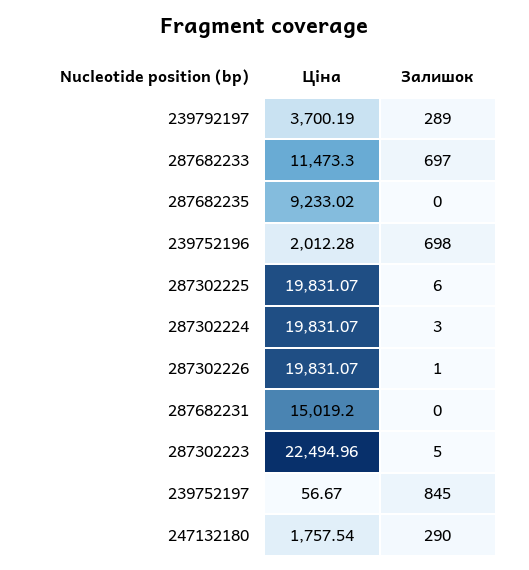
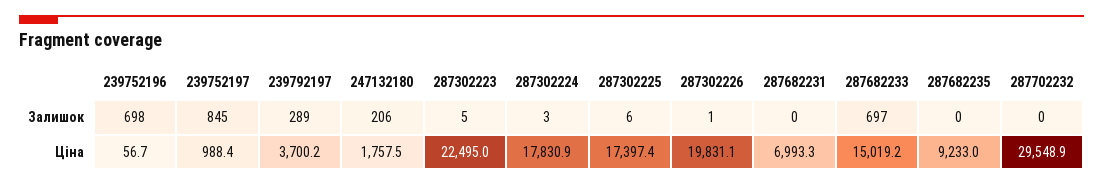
Ціна, 287682233: 11473.3 -> 15019.2
Ціна, 239752196: 2012.28 -> 56.7
Ціна, 287302225: 19831.07 -> 17397.4
Ціна, 287302224: 19831.07 -> 17830.9
Ціна, 287682231: 15019.2 -> 6993.3
Ціна, 239752197: 56.67 -> 988.4
Залишок, 247132180: 290 -> 206
Залишок, 287702232: none -> 0
Ціна, 287702232: none -> 29548.9

